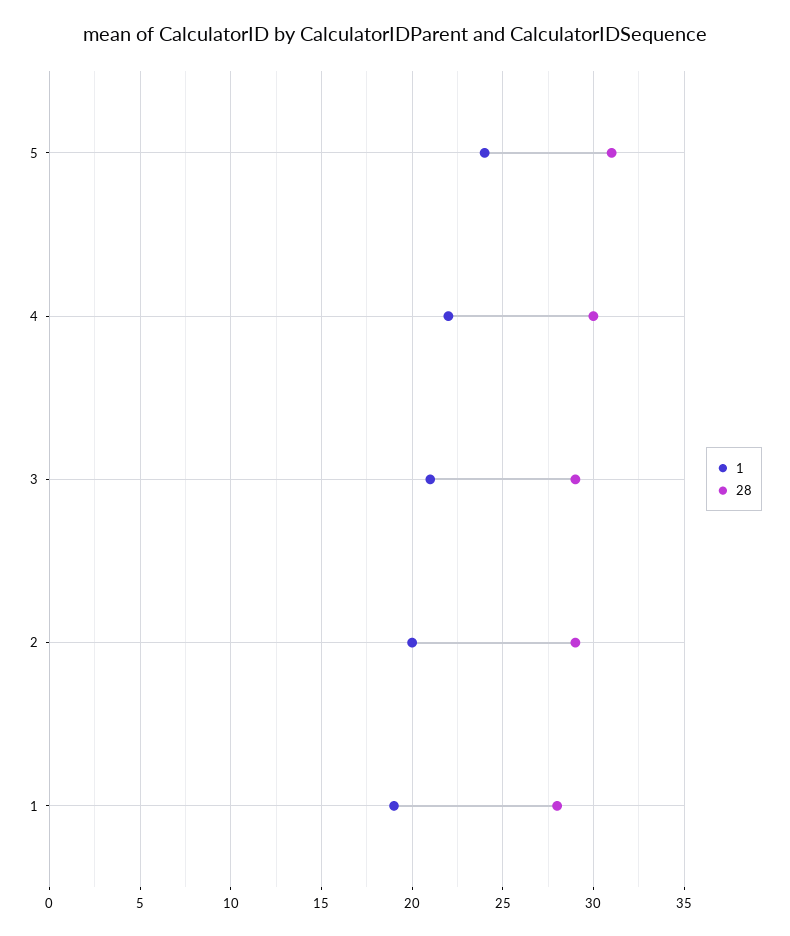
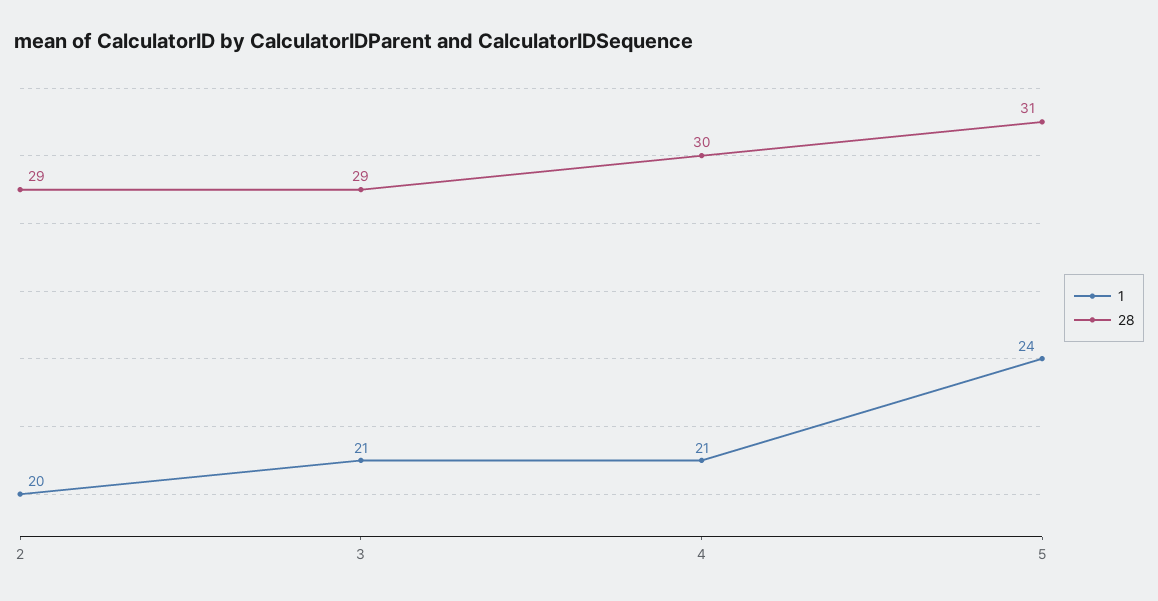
1, 4: 22 -> 21
1, 1: 19 -> none
28, 1: 28 -> none

